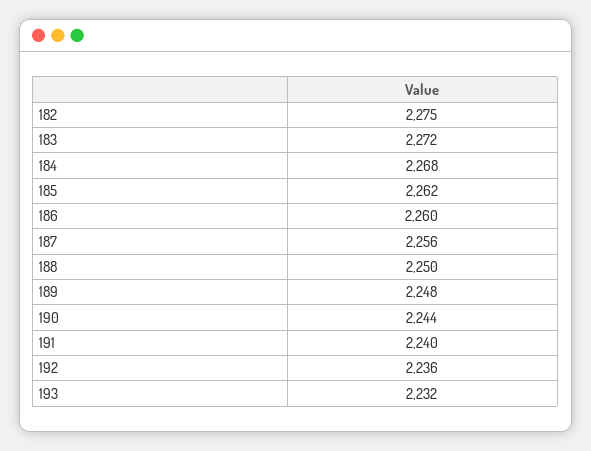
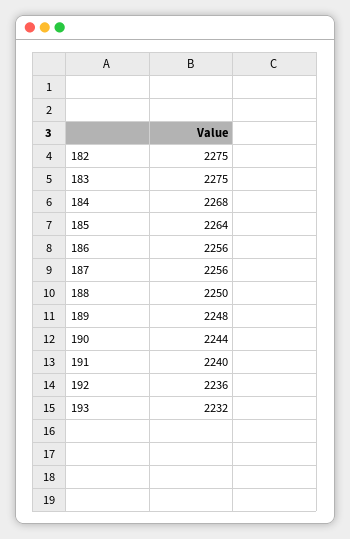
183: 2272 -> 2275
185: 2262 -> 2264
186: 2260 -> 2256

